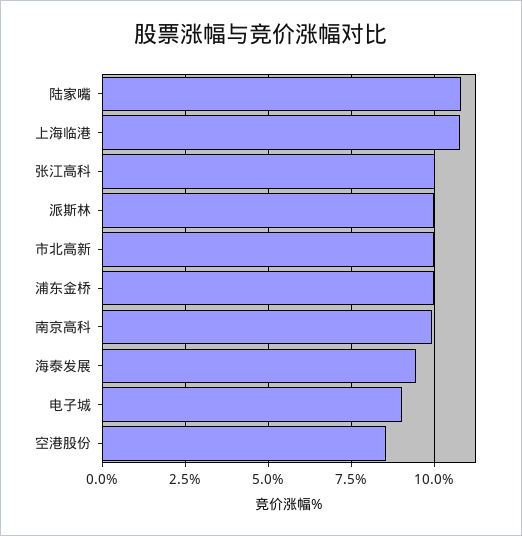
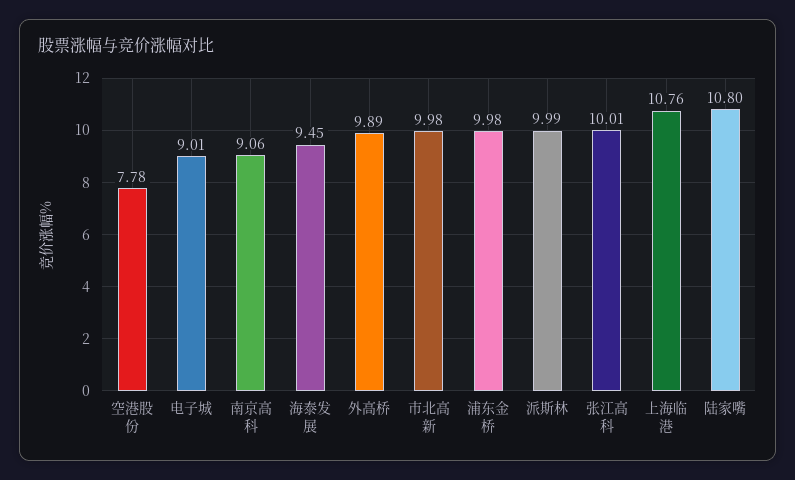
南京高科: 10 -> 9.06
空港股份: 8.5 -> 7.78
外高桥: none -> 9.89

